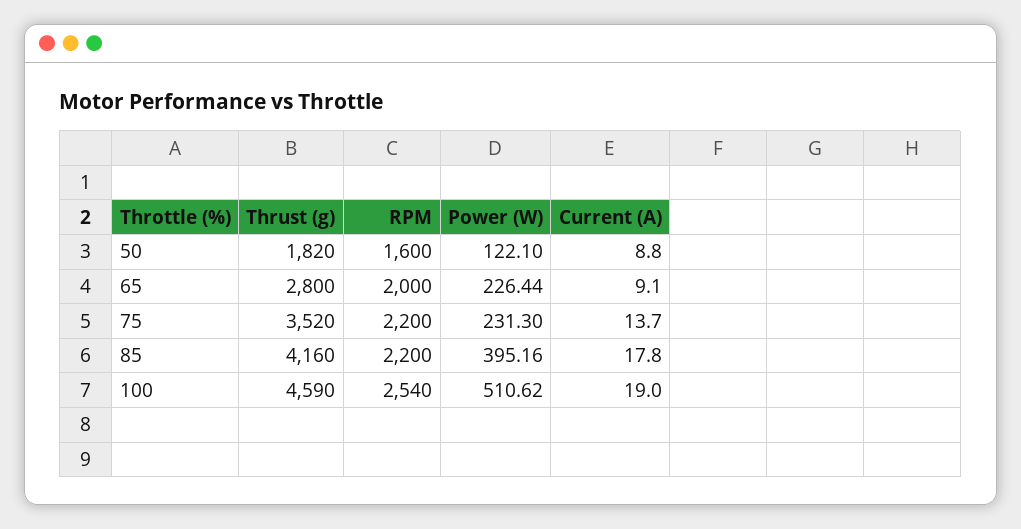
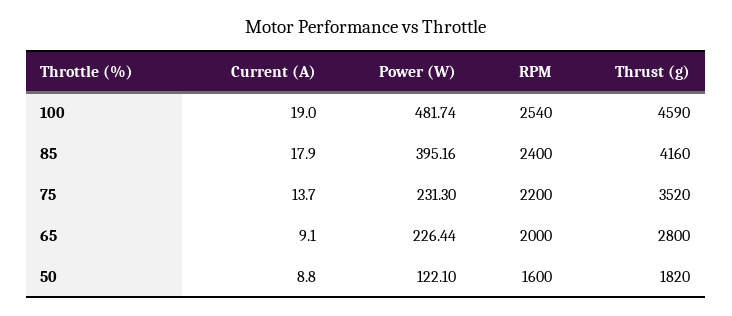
RPM, 85: 2200 -> 2400
Current (A), 85: 17.8 -> 17.9
Power (W), 100: 510.62 -> 481.74

